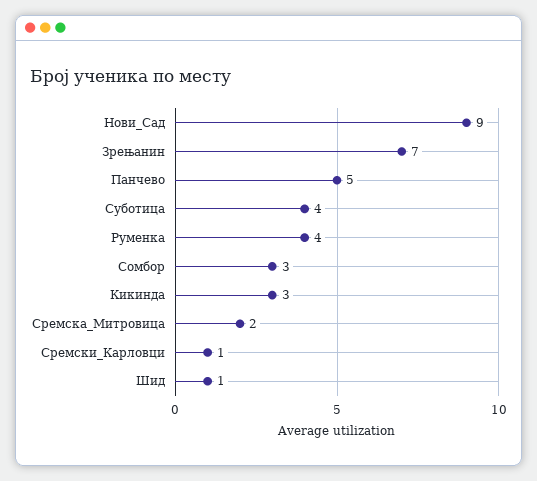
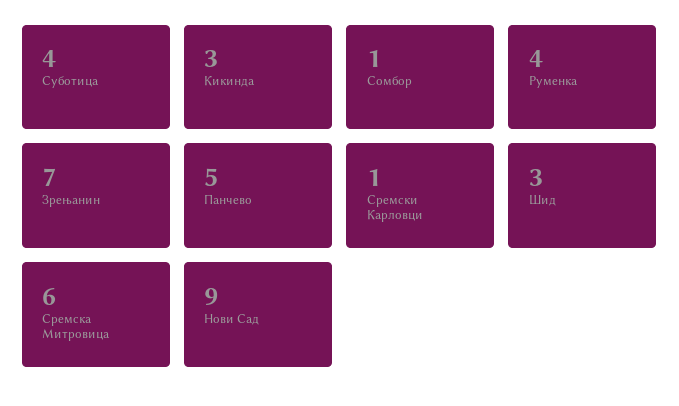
Сомбор: 3 -> 1
Сремска_Митровица: 2 -> 6
Шид: 1 -> 3

